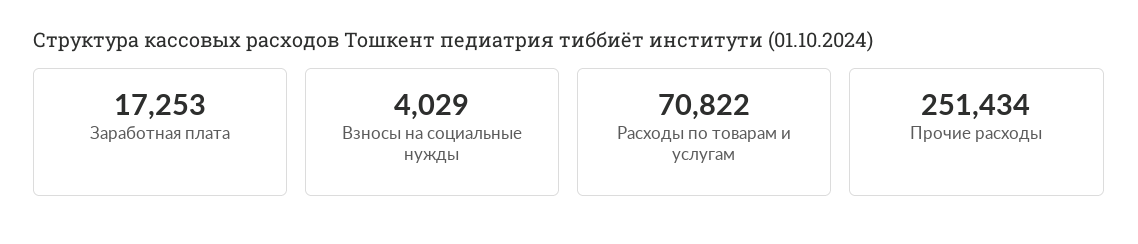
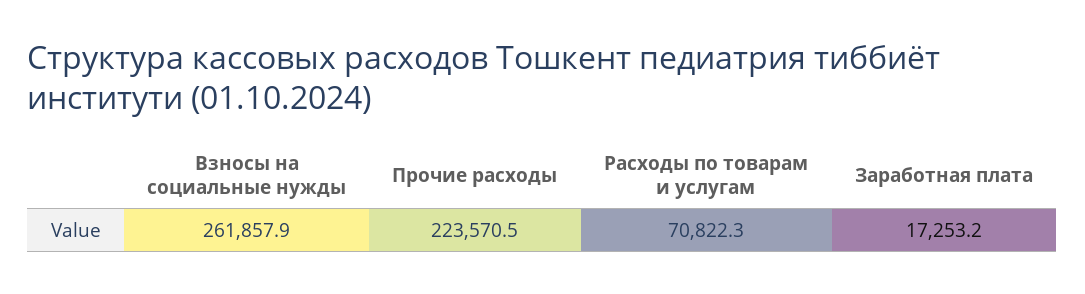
Взносы на социальные нужды: 4029 -> 261857.9
Прочие расходы: 251434 -> 223570.5

